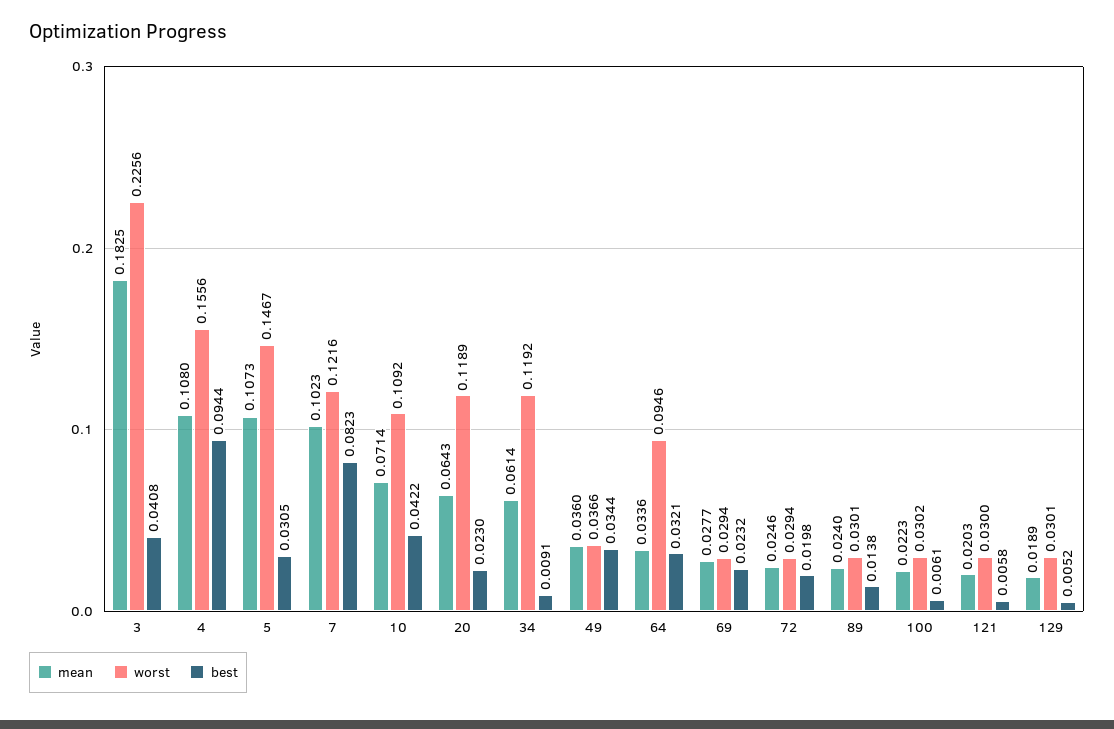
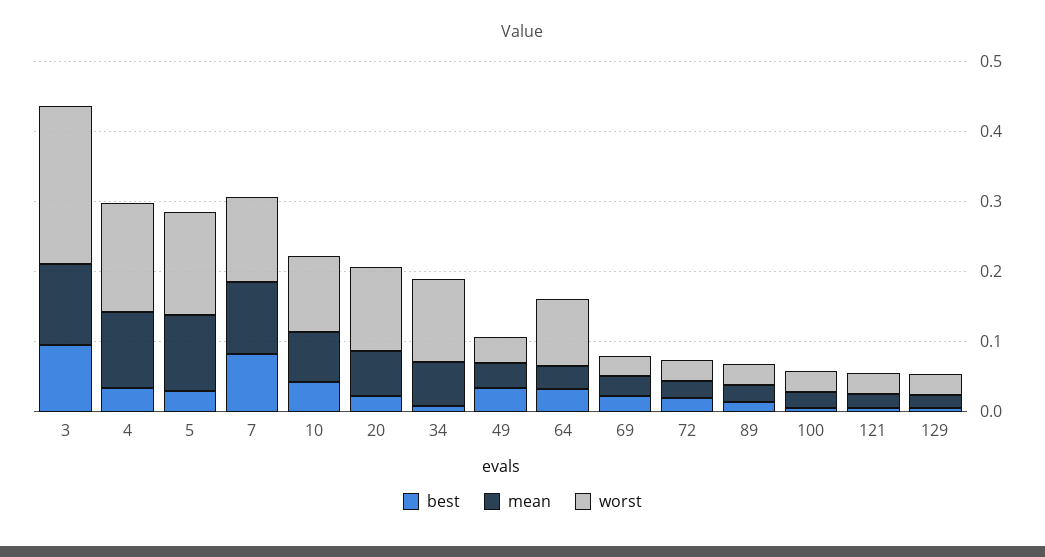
mean, 3: 0.1825 -> 0.12
best, 3: 0.0408 -> 0.1
best, 4: 0.0944 -> 0.04

